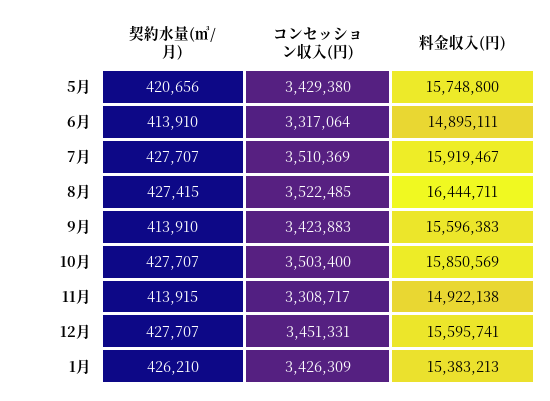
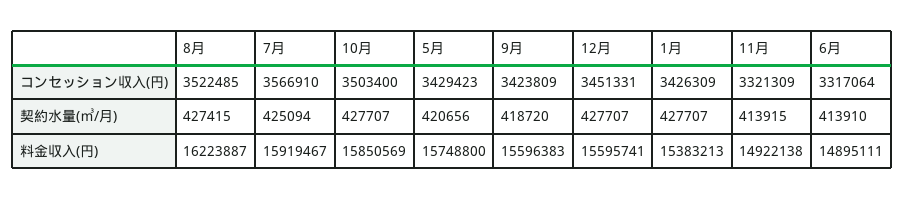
コンセッション収入(円), 5月: 3429380 -> 3429423
契約水量(㎥/月), 7月: 427707 -> 425094
コンセッション収入(円), 7月: 3510369 -> 3566910
料金収入(円), 8月: 16444711 -> 16223887
契約水量(㎥/月), 9月: 413910 -> 418720
コンセッション収入(円), 9月: 3423883 -> 3423809
コンセッション収入(円), 11月: 3308717 -> 3321309
契約水量(㎥/月), 1月: 426210 -> 427707

